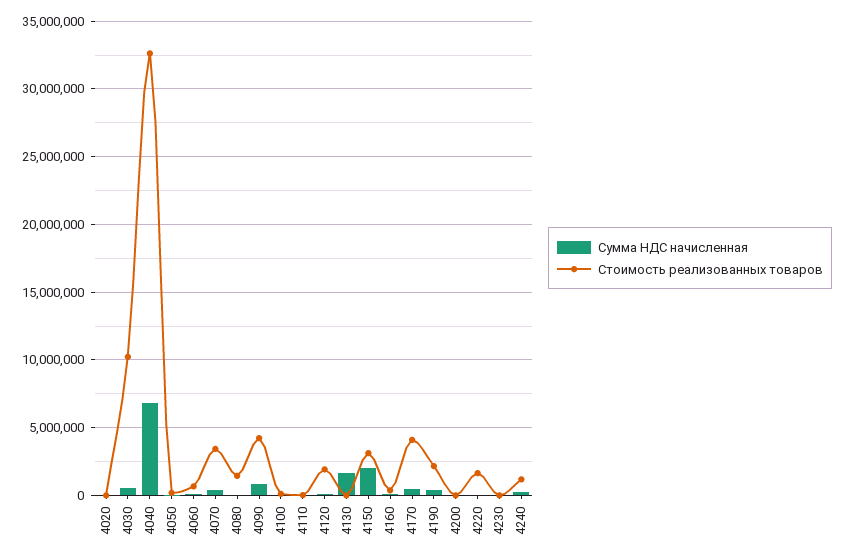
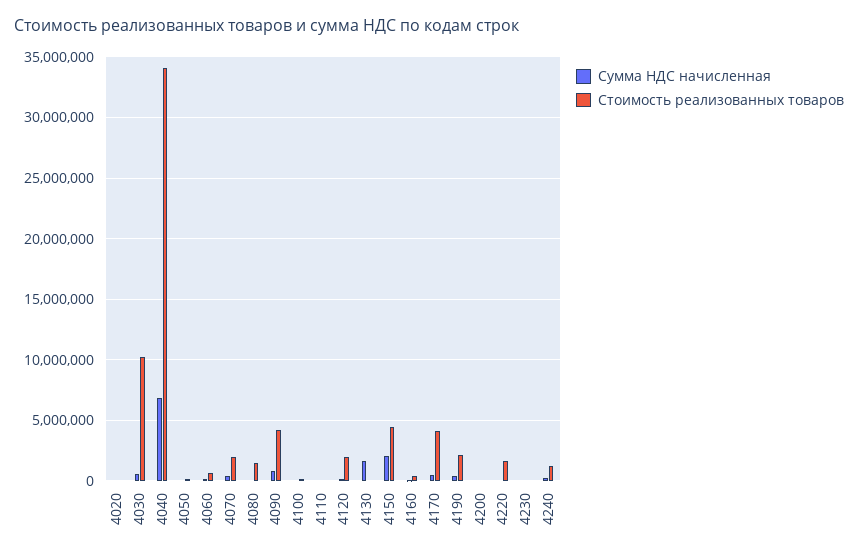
Стоимость реализованных товаров, 4040: 32500000 -> 34000000
Стоимость реализованных товаров, 4070: 3500000 -> 2000000
Стоимость реализованных товаров, 4150: 3000000 -> 4500000

